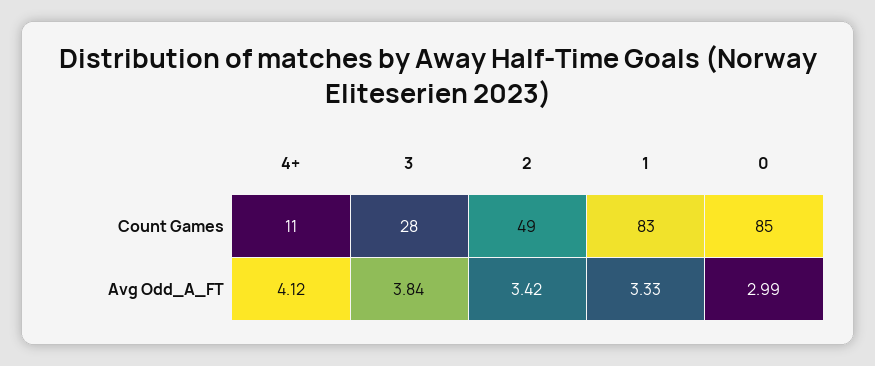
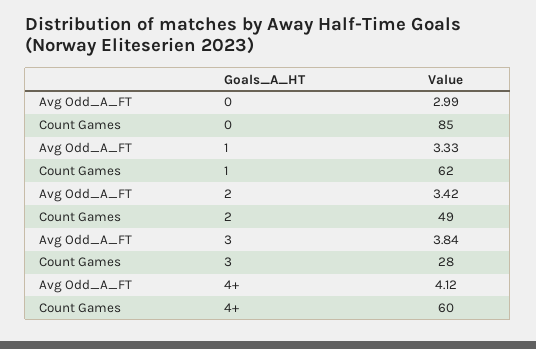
4+, Count Games: 11 -> 60
1, Count Games: 83 -> 62

